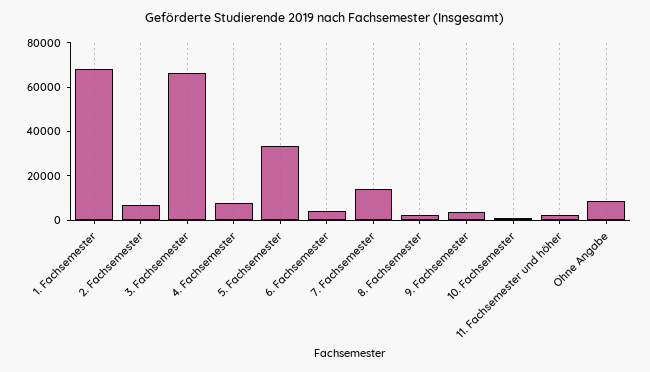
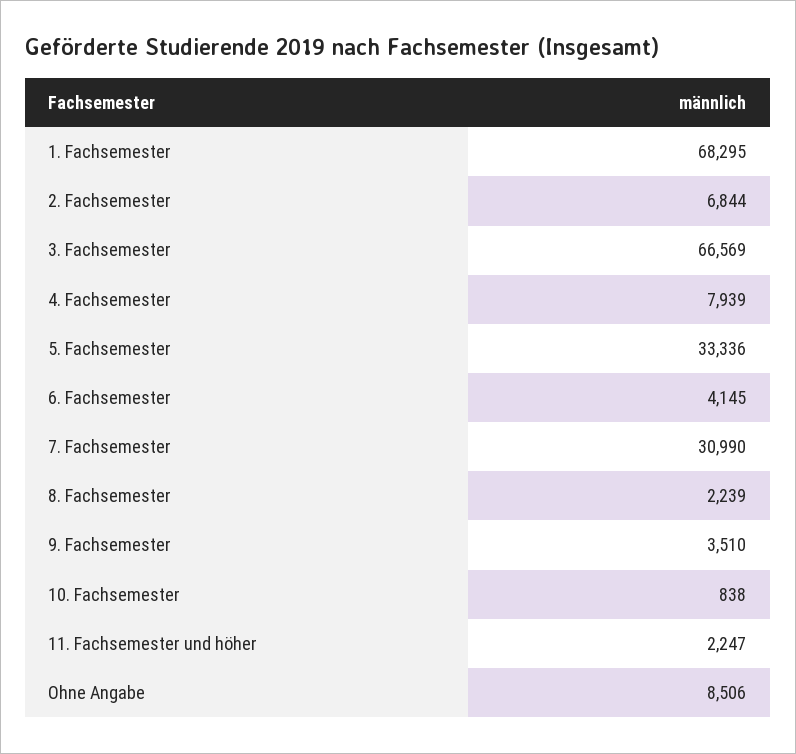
7. Fachsemester: 15000 -> 30990

